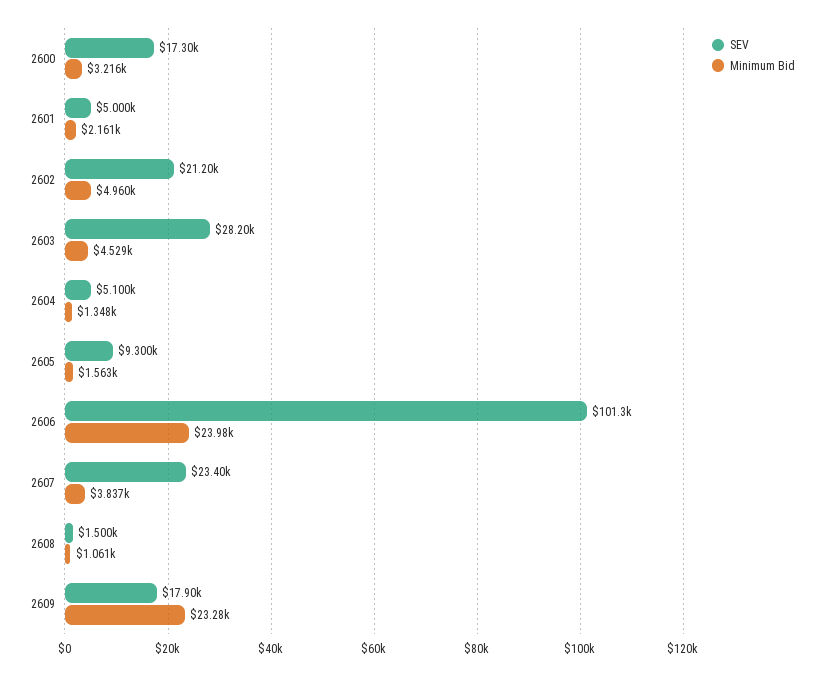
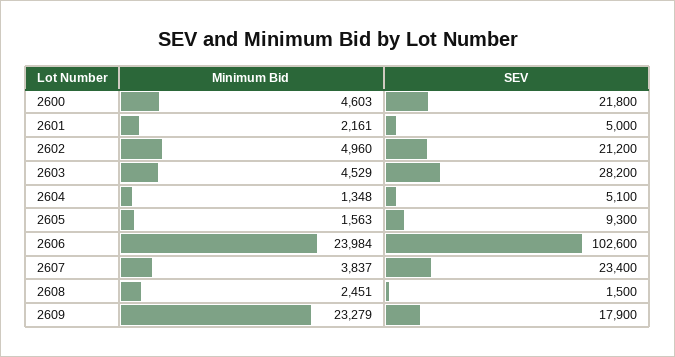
SEV, 2600: 17300 -> 21800
Minimum Bid, 2600: 3216 -> 4603
SEV, 2606: 101300 -> 102600
Minimum Bid, 2608: 1061 -> 2451

